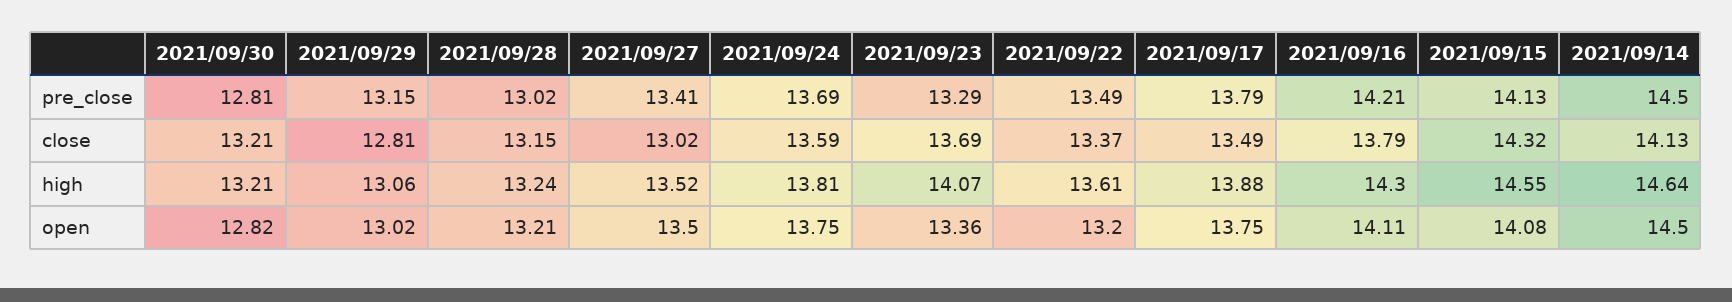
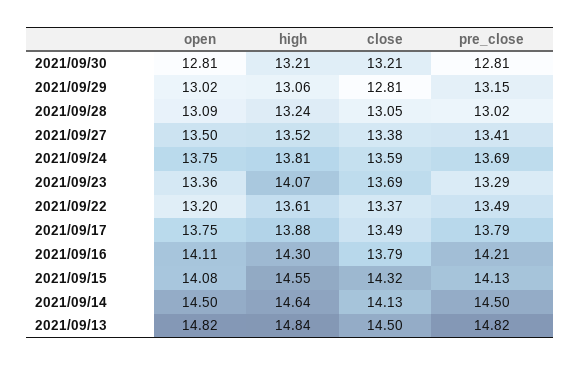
2021/09/28, close: 13.15 -> 13.05
2021/09/27, close: 13.02 -> 13.38
2021/09/30, open: 12.82 -> 12.81
2021/09/28, open: 13.21 -> 13.09
2021/09/13, open: none -> 14.82
2021/09/13, high: none -> 14.84
2021/09/13, close: none -> 14.5
2021/09/13, pre_close: none -> 14.82

